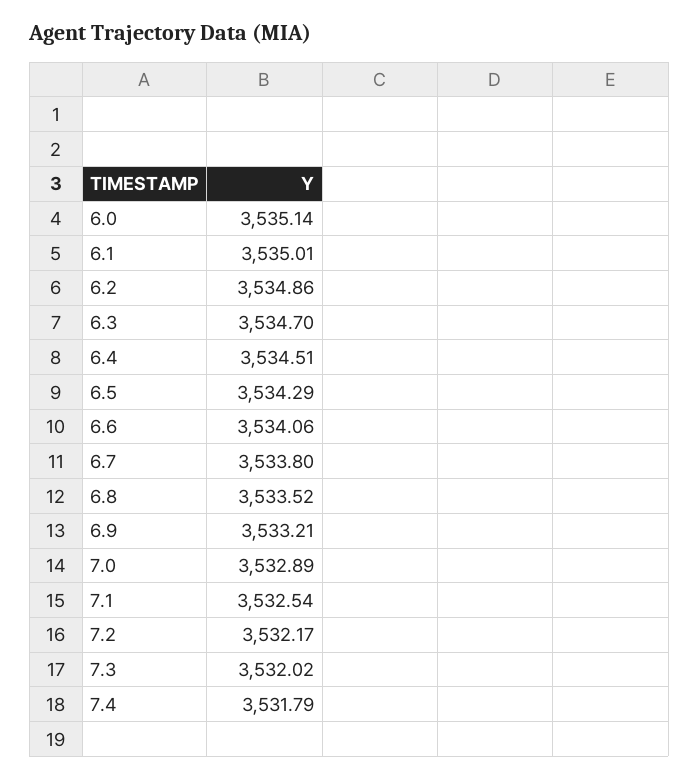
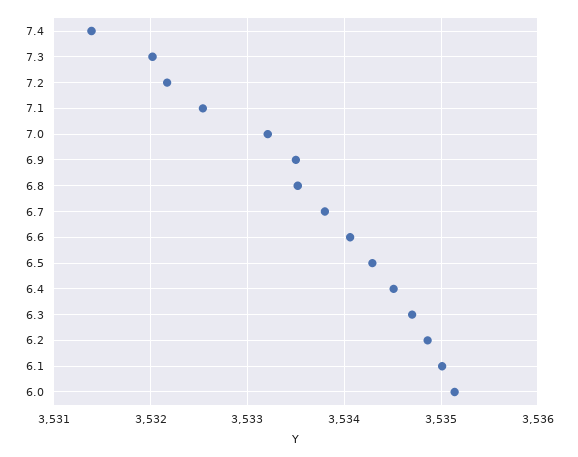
6.9: 3533.21 -> 3533.5
7.0: 3532.89 -> 3533.2
7.4: 3531.79 -> 3531.4

